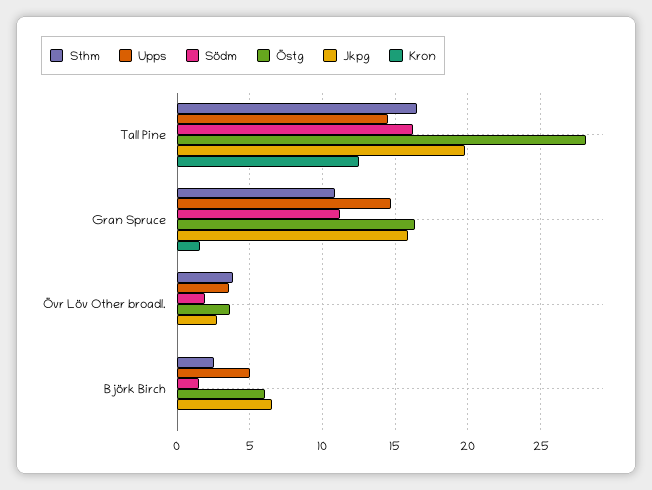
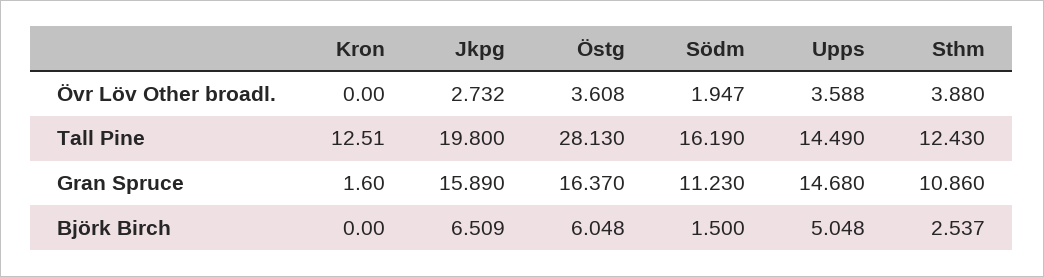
Sthm, Tall Pine: 16.5 -> 12.43

